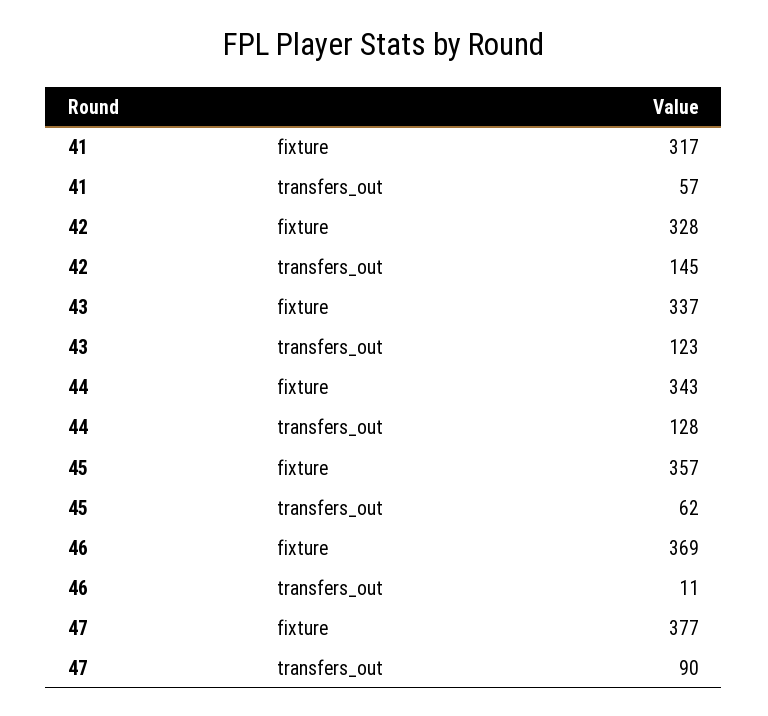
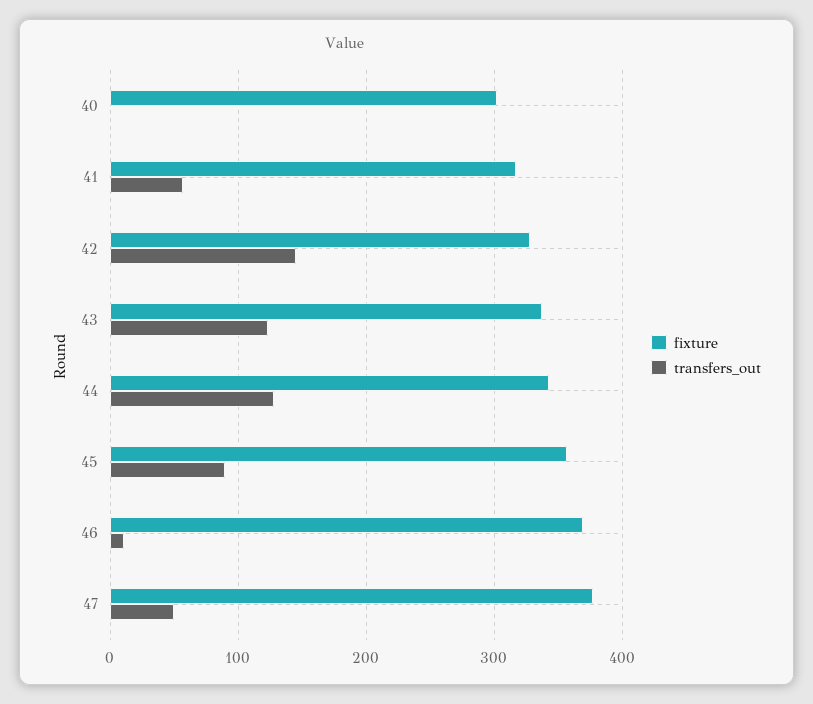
transfers_out, 45: 62 -> 90
transfers_out, 47: 90 -> 50
fixture, 40: none -> 300
transfers_out, 40: none -> 0

